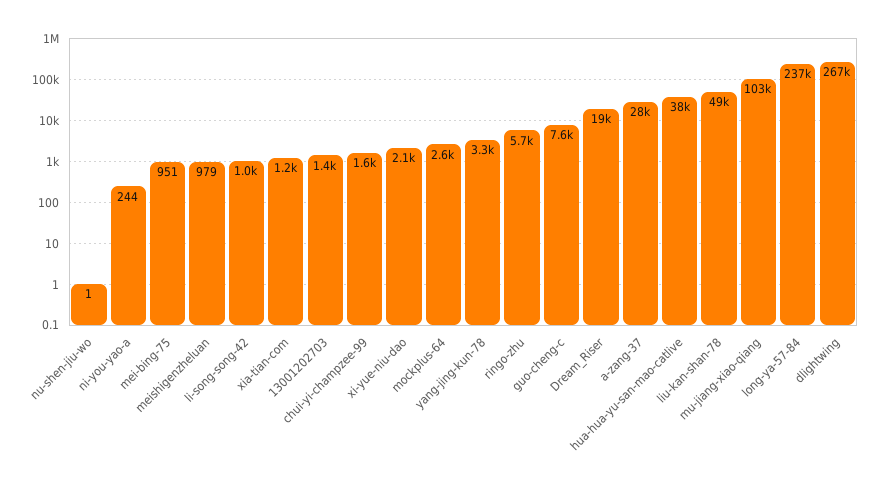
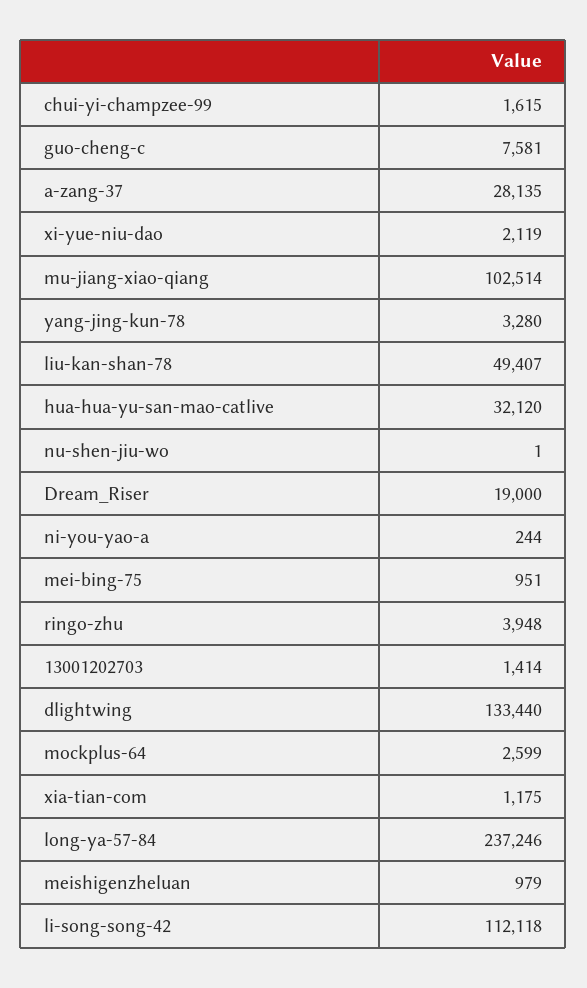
li-song-song-42: 1000 -> 112118
ringo-zhu: 5700 -> 3948
hua-hua-yu-san-mao-catlive: 38000 -> 32120
dlightwing: 267000 -> 133440

